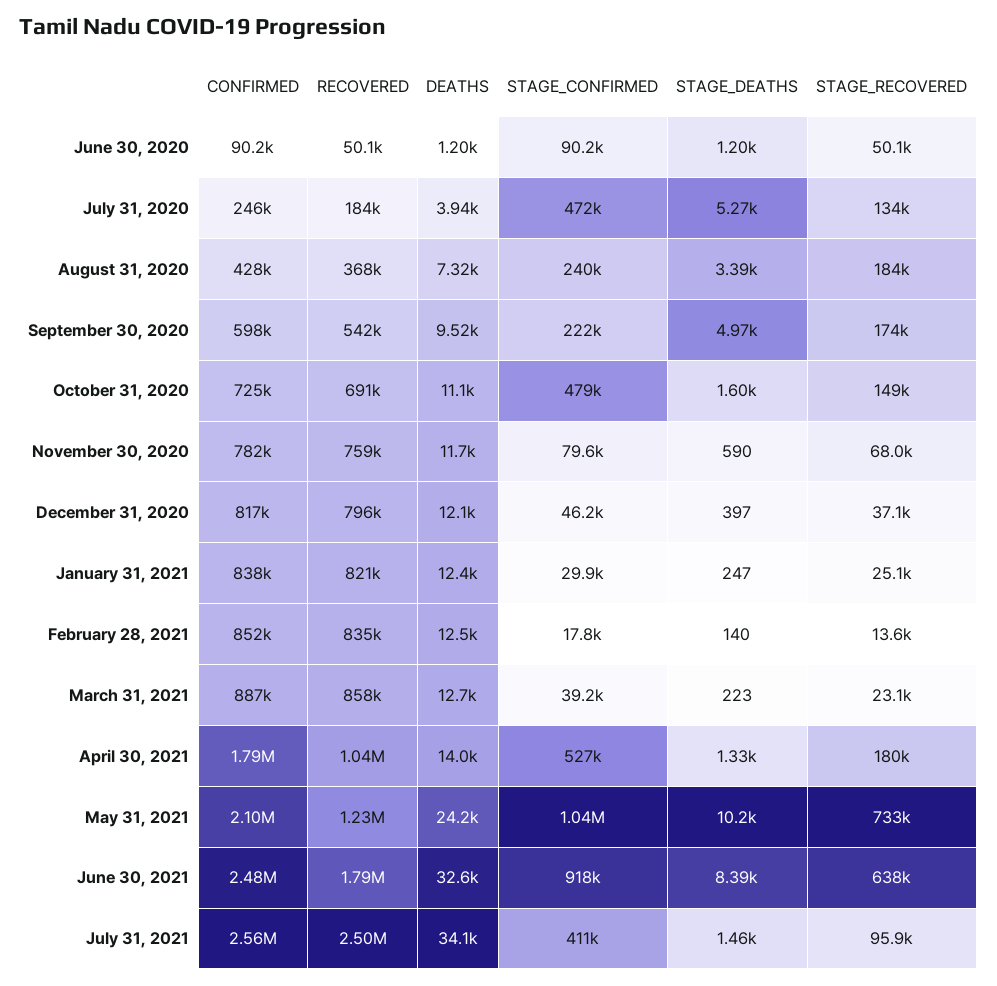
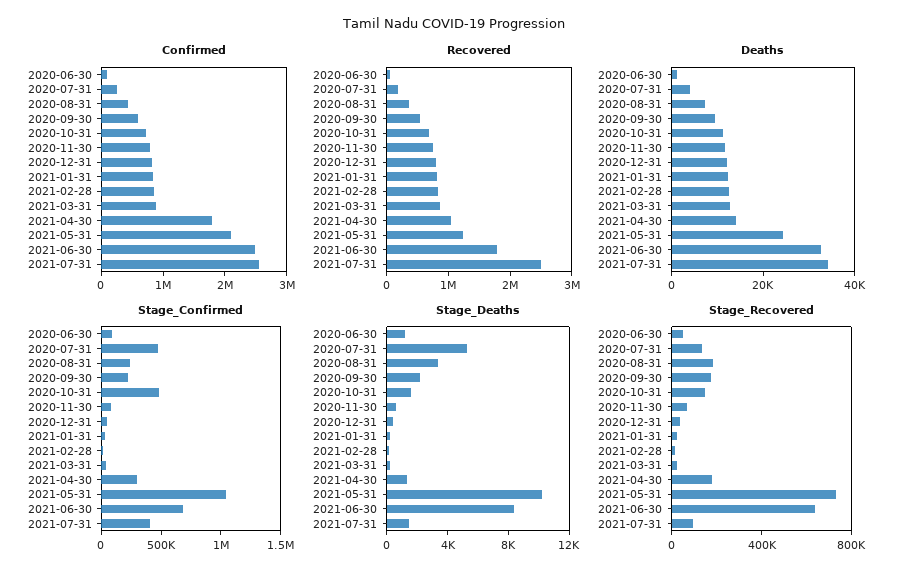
STAGE_DEATHS, September 30, 2020: 4970 -> 2000
STAGE_CONFIRMED, April 30, 2021: 527000 -> 300000
STAGE_CONFIRMED, June 30, 2021: 918000 -> 700000

